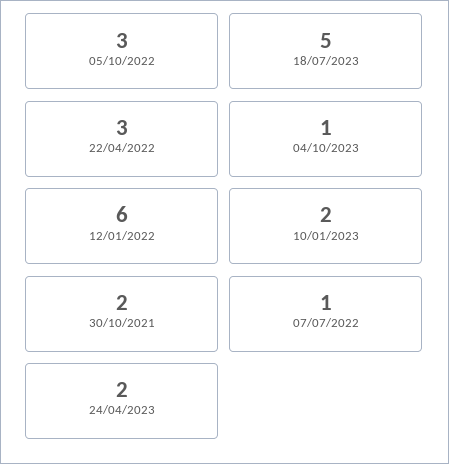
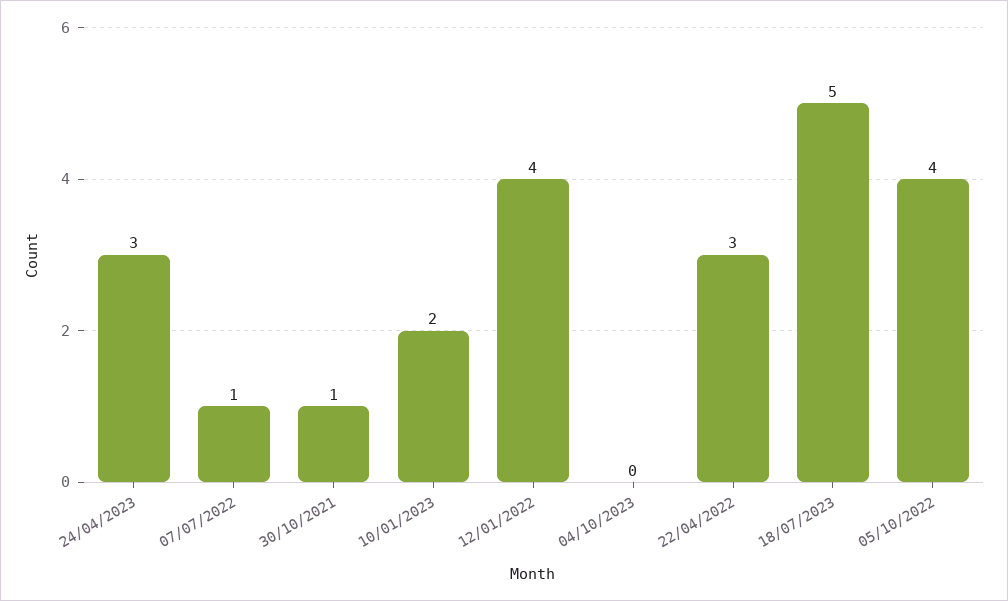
05/10/2022: 3 -> 4
04/10/2023: 1 -> 0
12/01/2022: 6 -> 4
30/10/2021: 2 -> 1
24/04/2023: 2 -> 3

